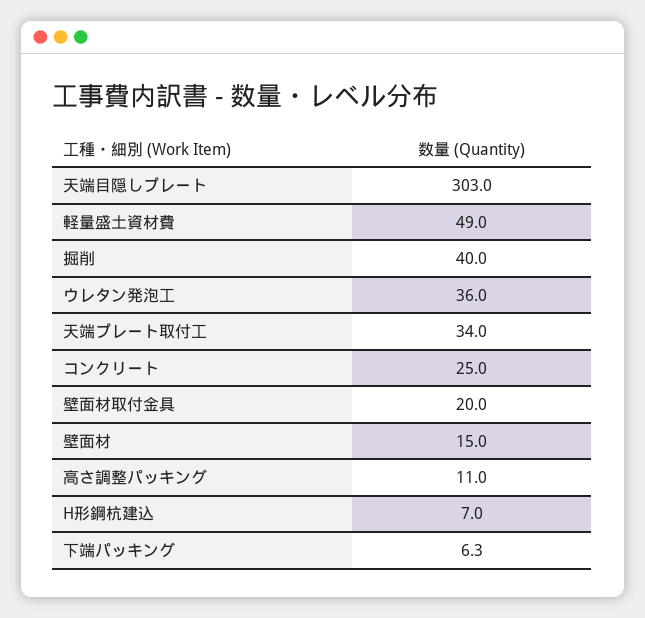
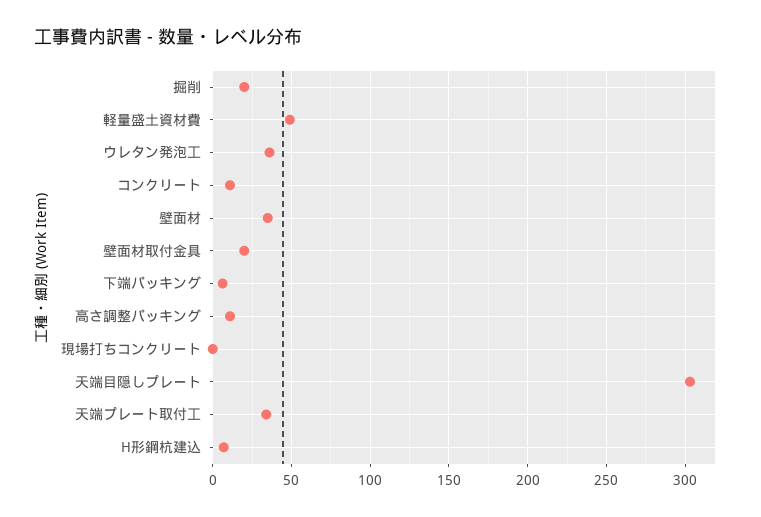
掘削: 40 -> 20
コンクリート: 25 -> 10
壁面材: 15 -> 35
現場打ちコンクリート: none -> 0

